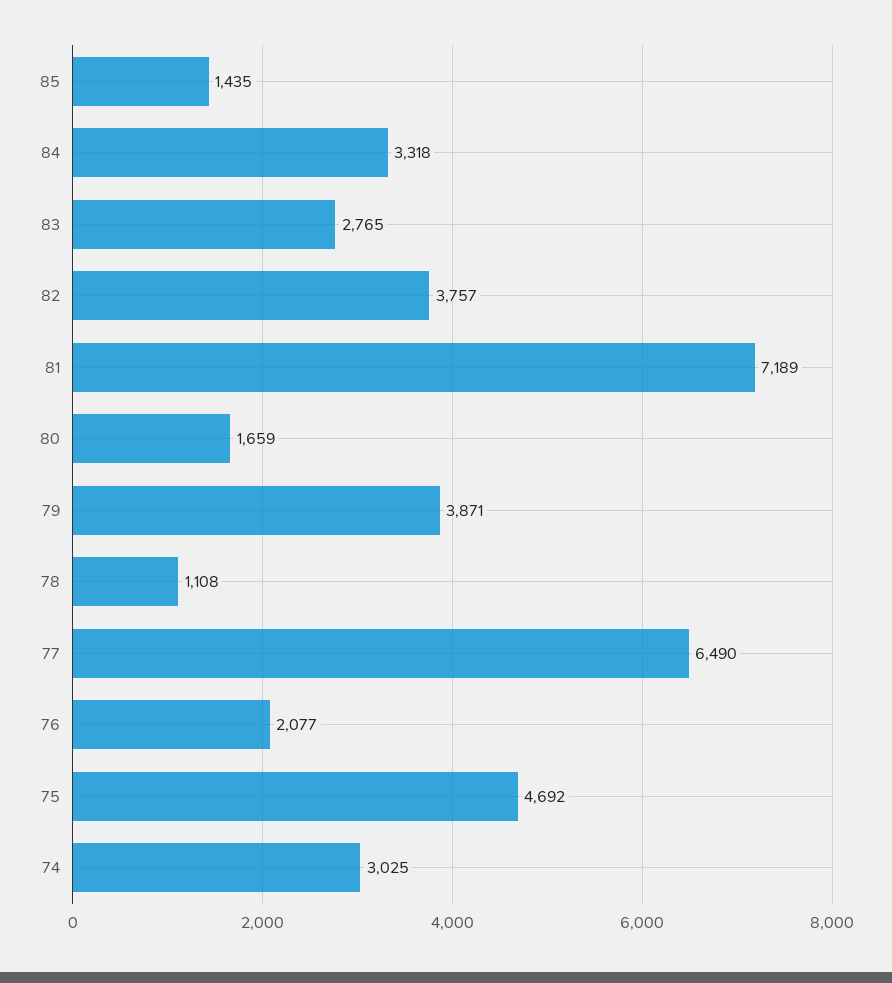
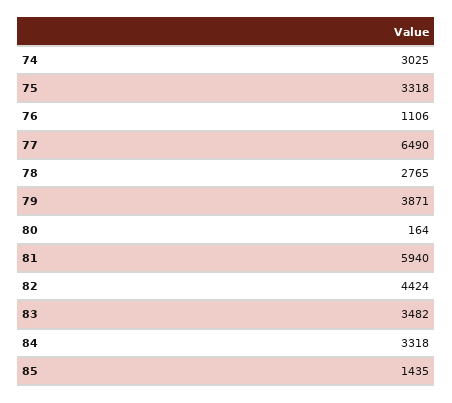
83: 2765 -> 3482
82: 3757 -> 4424
81: 7189 -> 5940
80: 1659 -> 164
78: 1108 -> 2765
76: 2077 -> 1106
75: 4692 -> 3318

